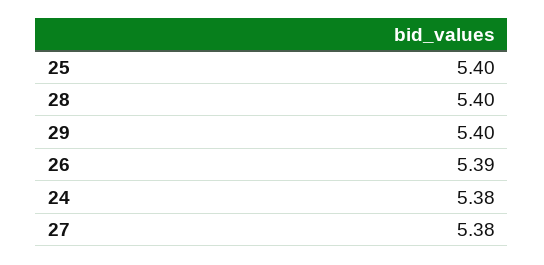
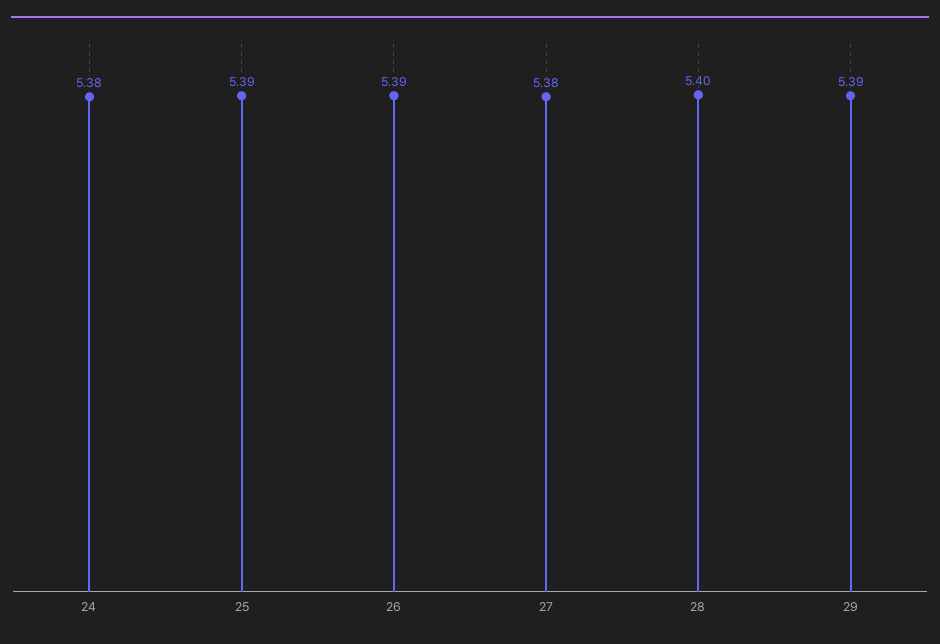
25: 5.4 -> 5.39
29: 5.4 -> 5.39

